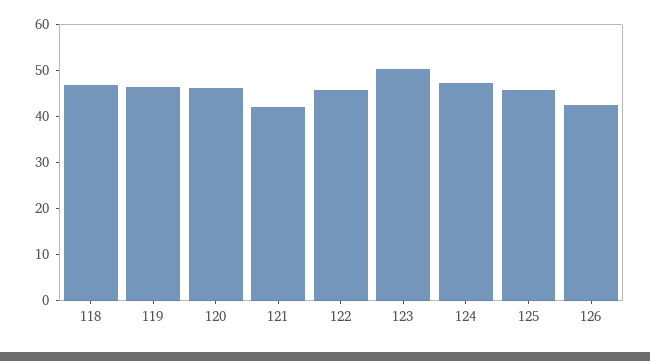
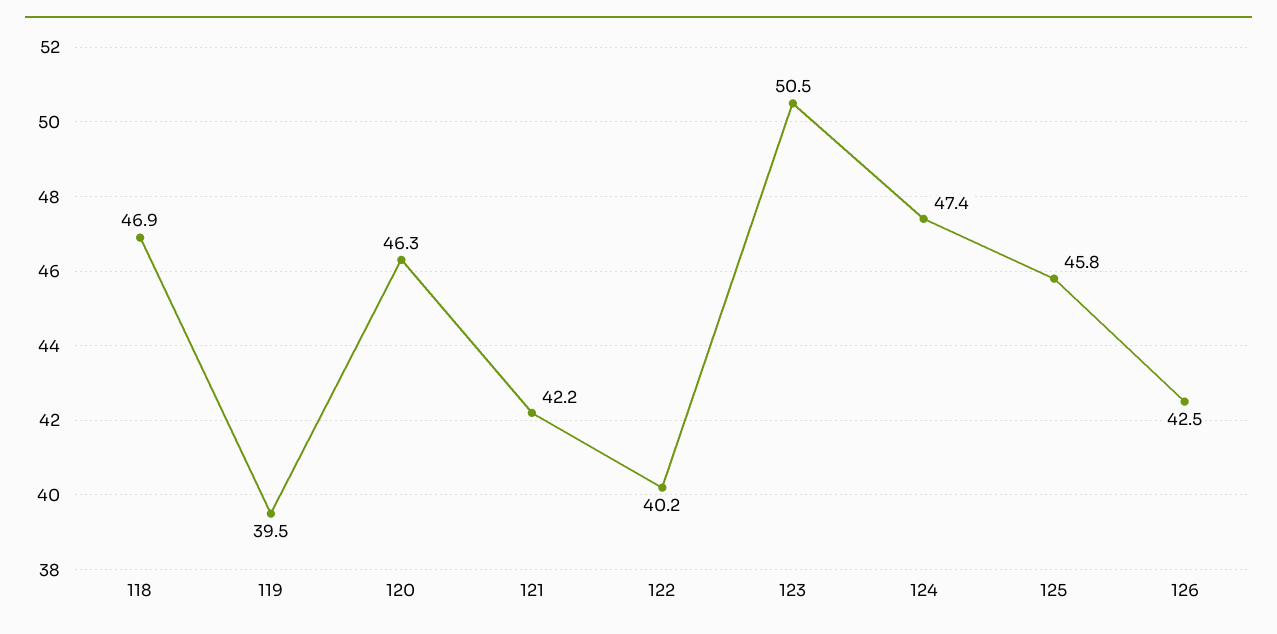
119: 46 -> 39.5
122: 46 -> 40.2

